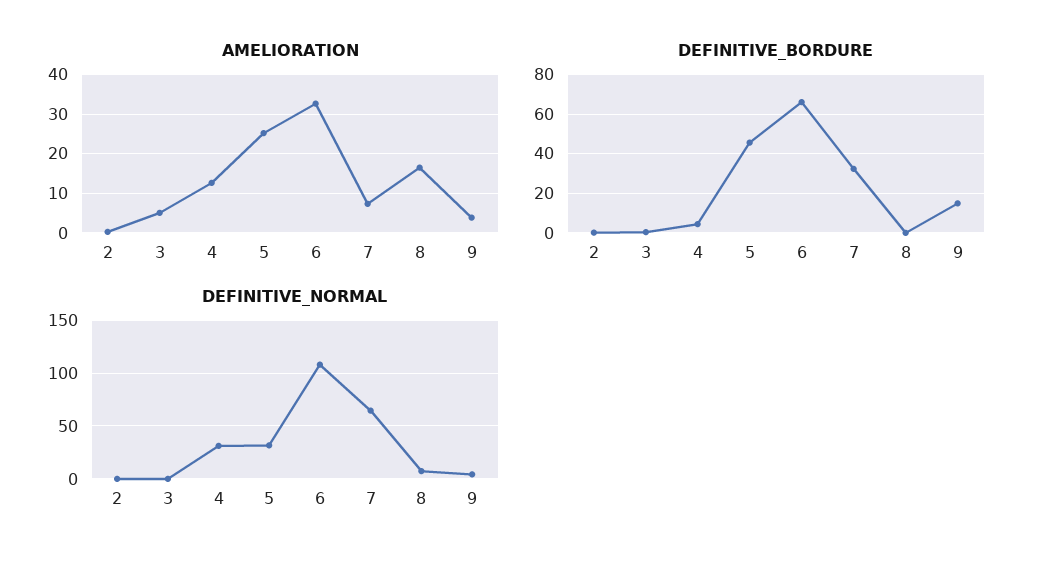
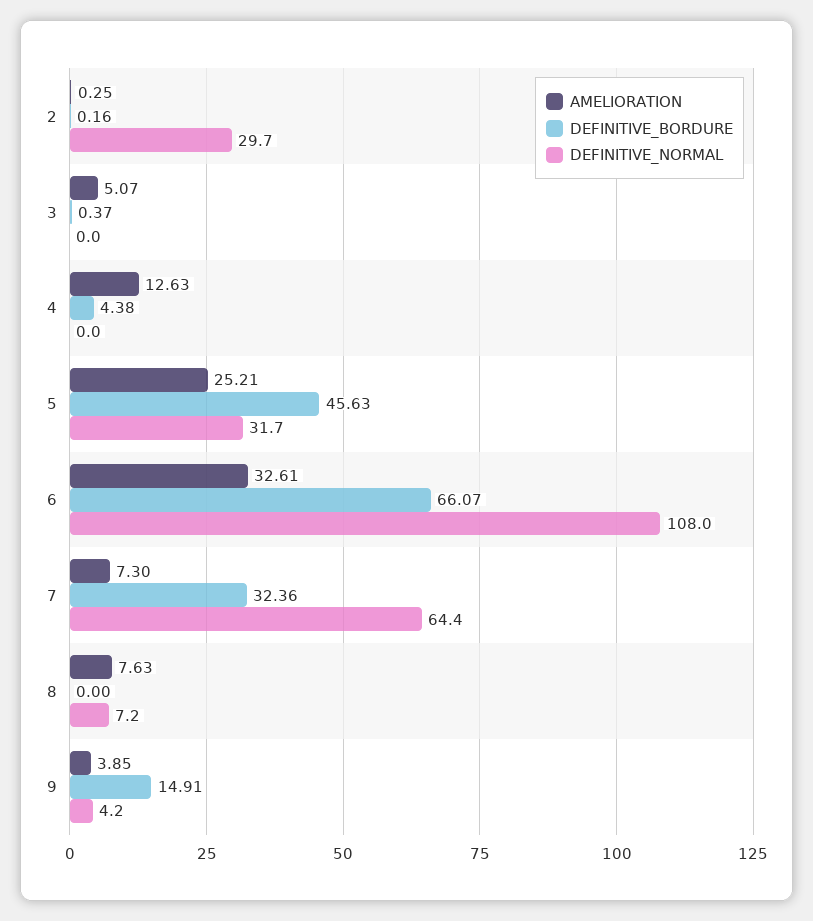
AMELIORATION, 8: 16 -> 7.63
DEFINITIVE_NORMAL, 2: 0 -> 29.7
DEFINITIVE_NORMAL, 4: 30 -> 0

